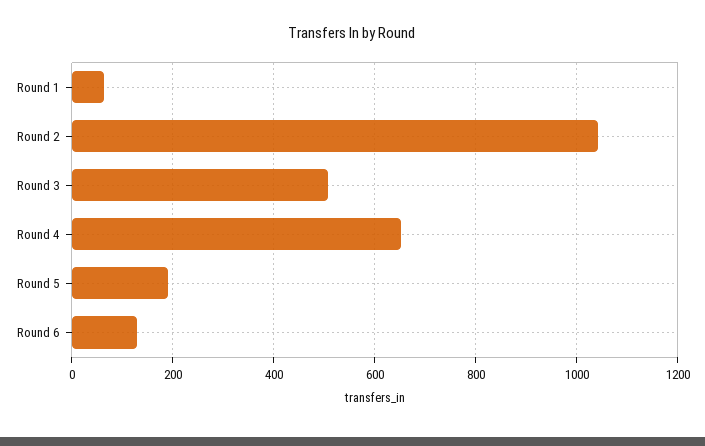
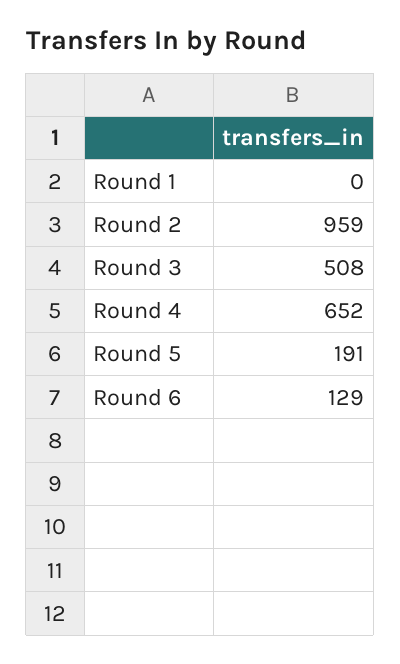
Round 1: 60 -> 0
Round 2: 1040 -> 959

